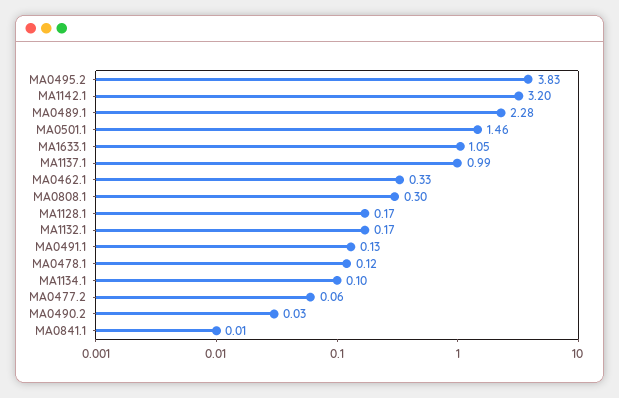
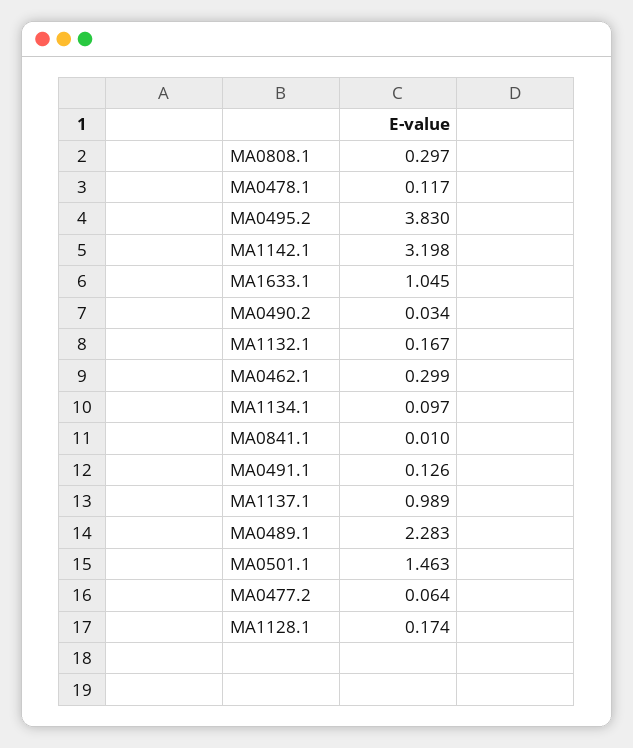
MA0462.1: 0.33 -> 0.299

